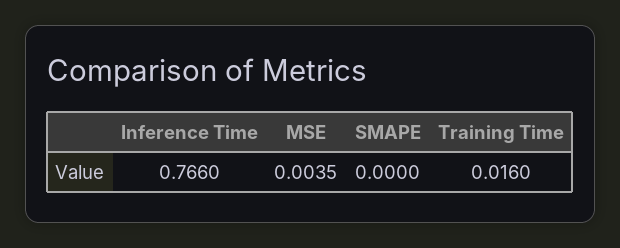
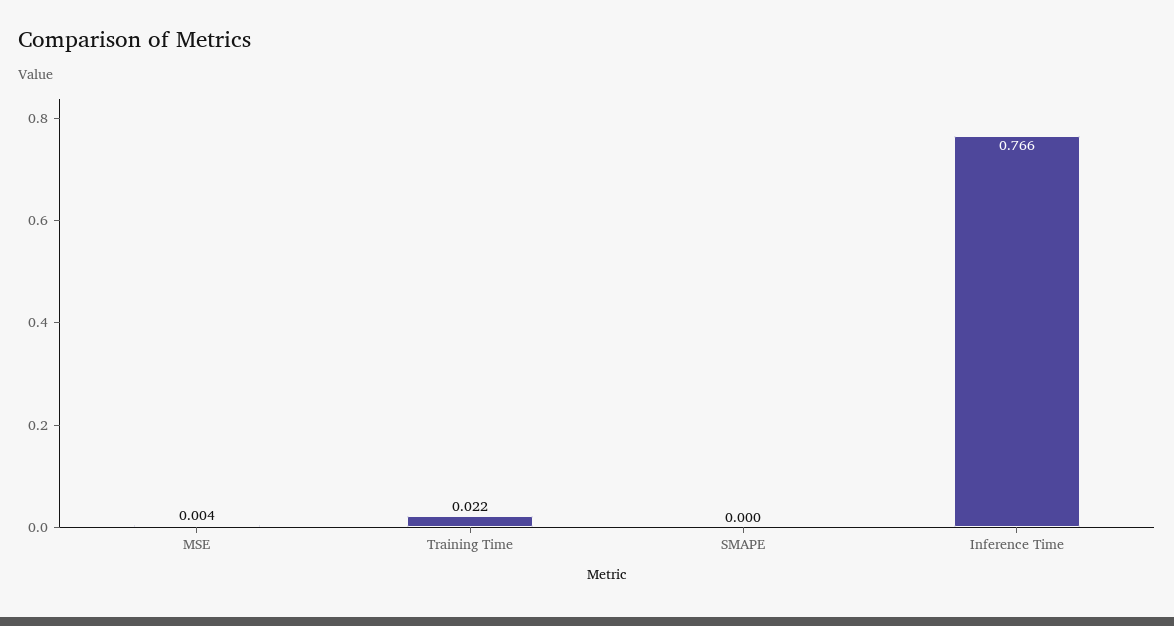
Training Time: 0.016 -> 0.022

